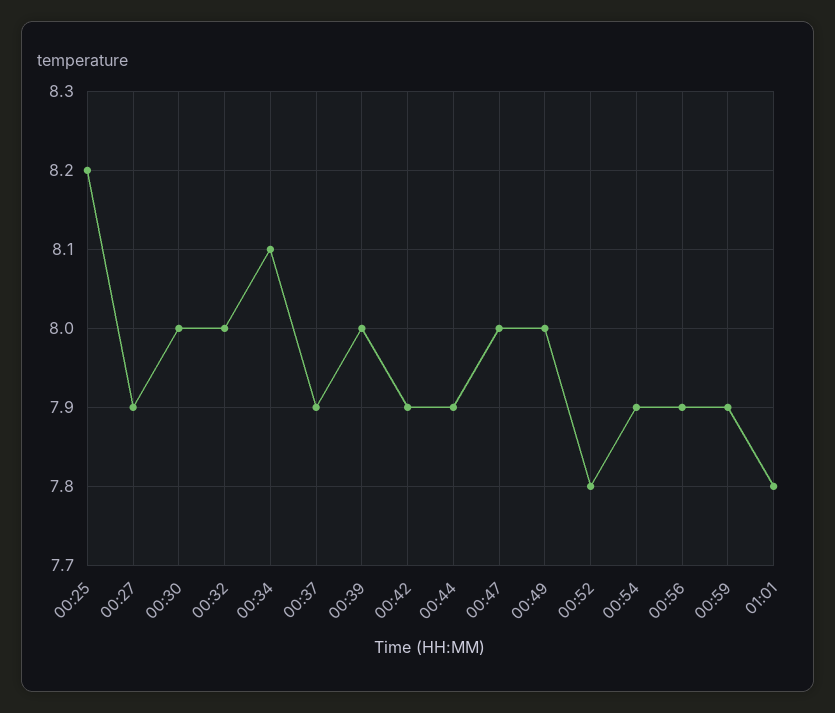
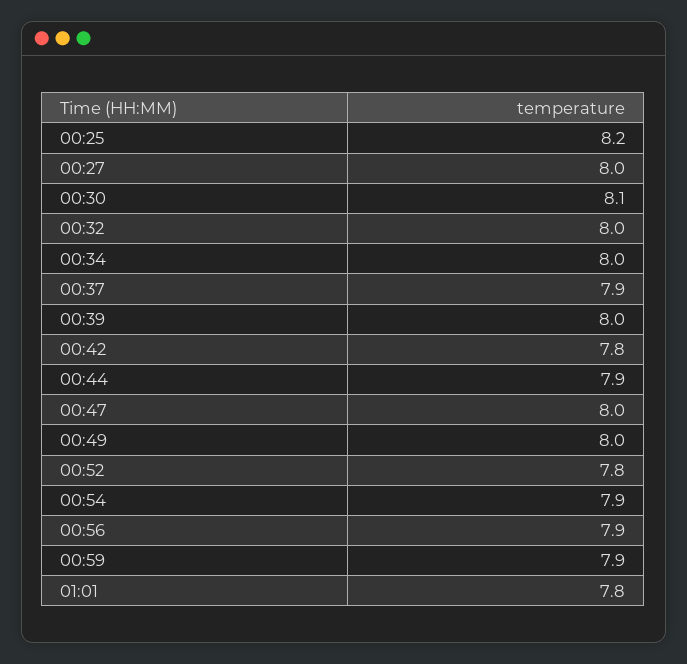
00:27: 7.9 -> 8
00:30: 8 -> 8.1
00:34: 8.1 -> 8
00:42: 7.9 -> 7.8

